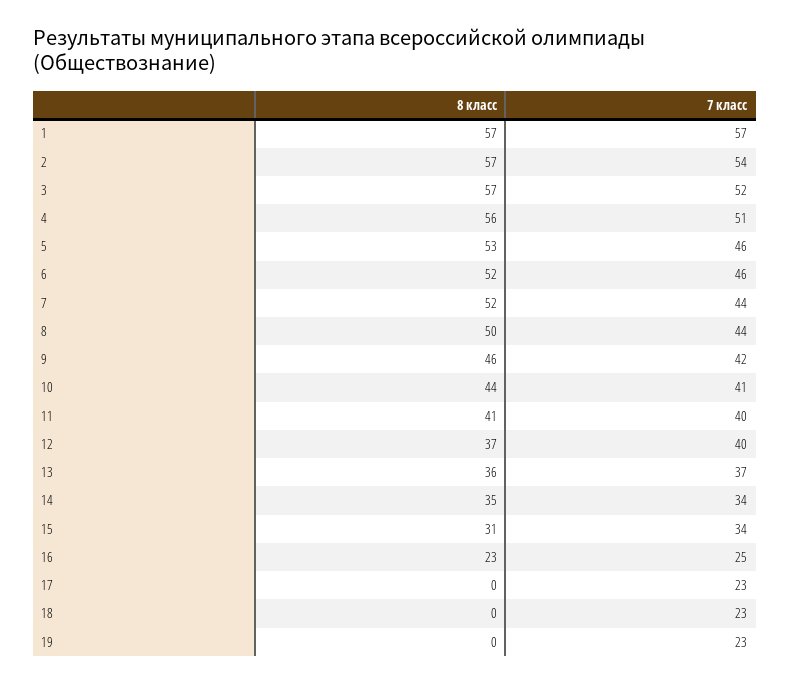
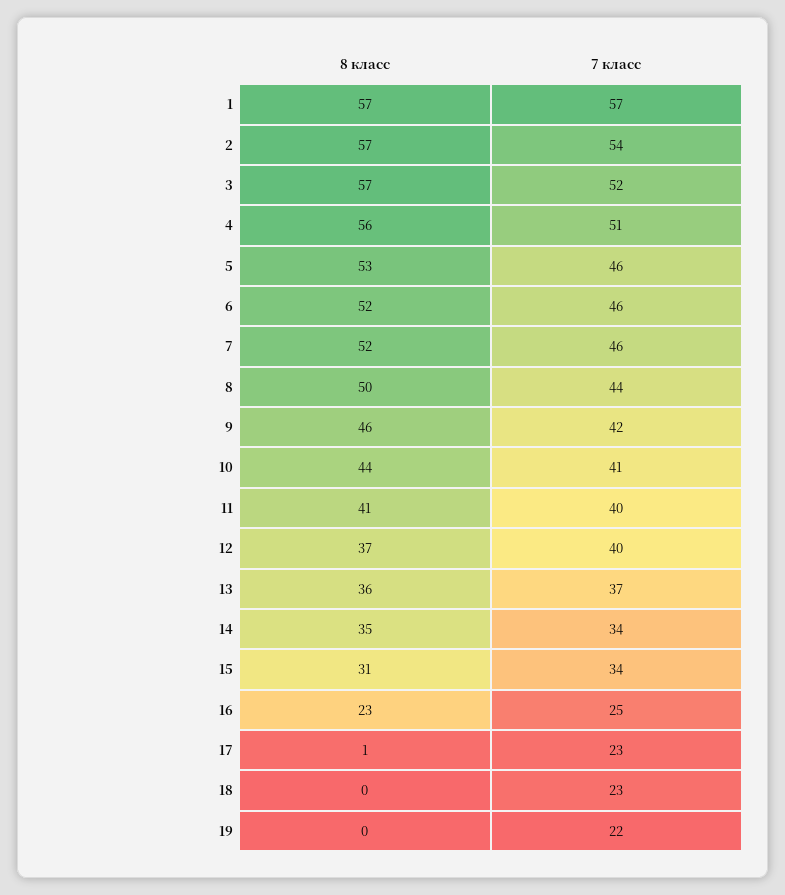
7 класс, 7: 44 -> 46
8 класс, 17: 0 -> 1
7 класс, 19: 23 -> 22

